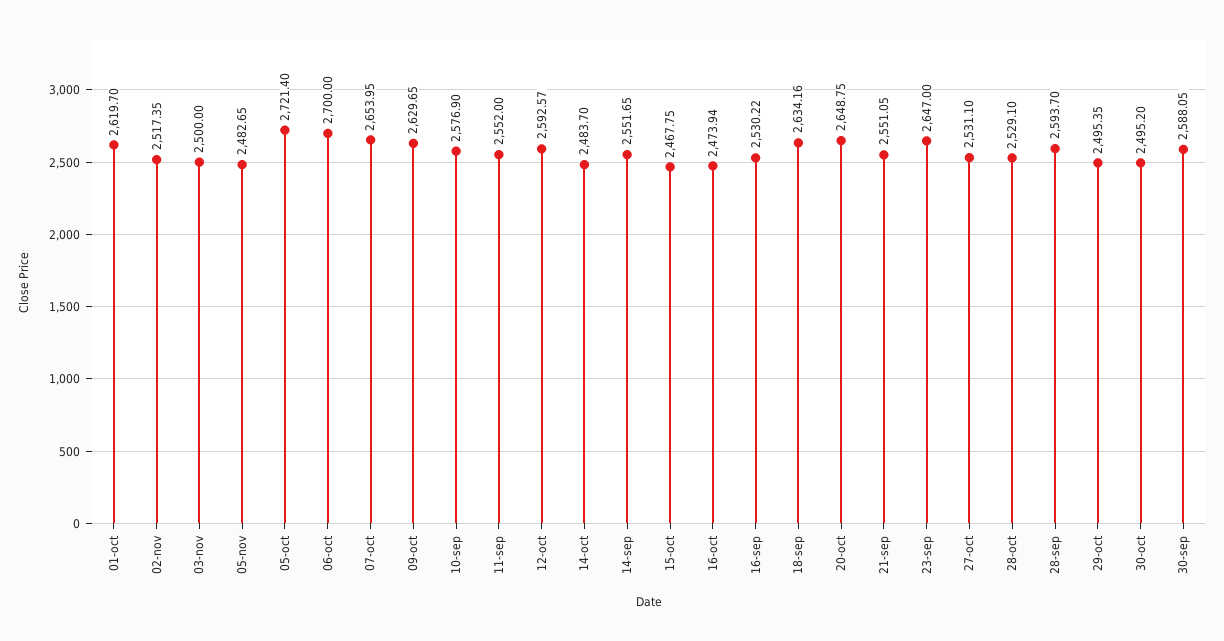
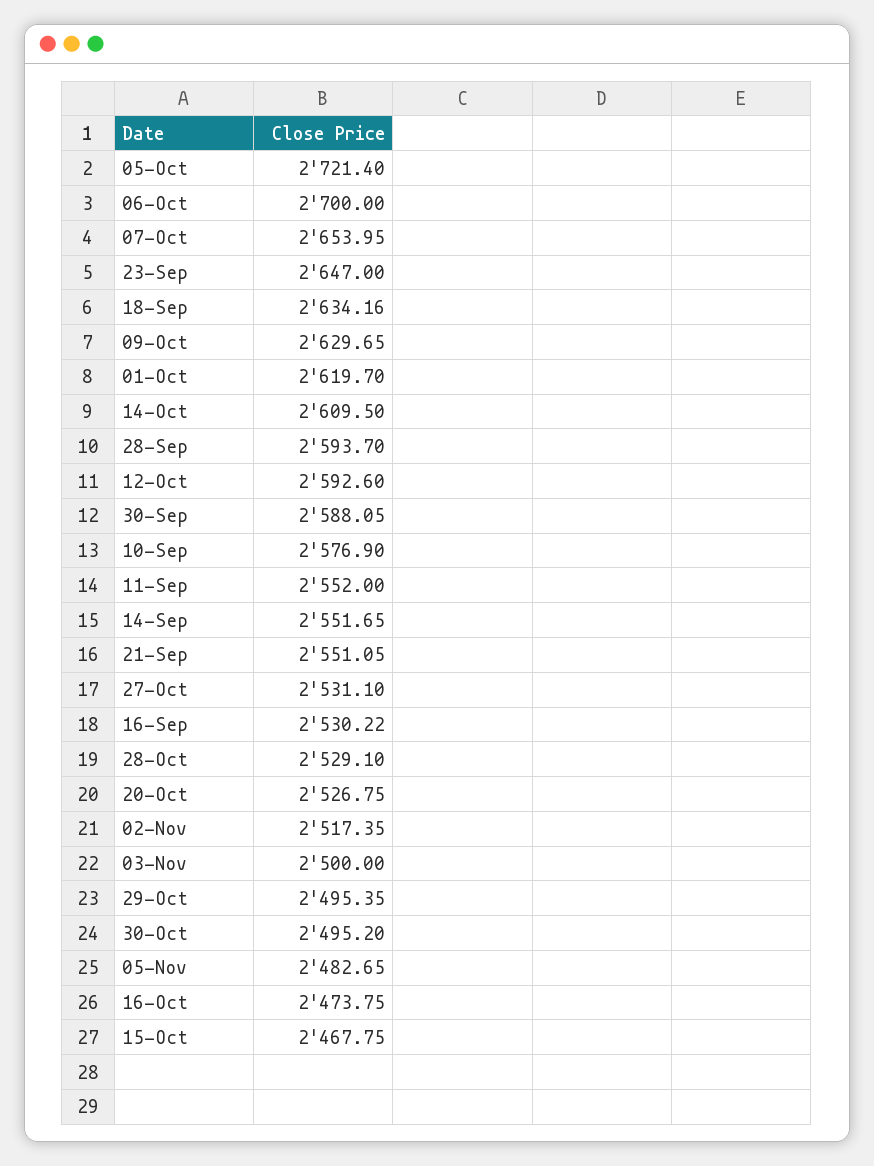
12-oct: 2592.57 -> 2592.6
14-oct: 2483.7 -> 2609.5
16-oct: 2473.94 -> 2473.75
20-oct: 2648.75 -> 2526.75

